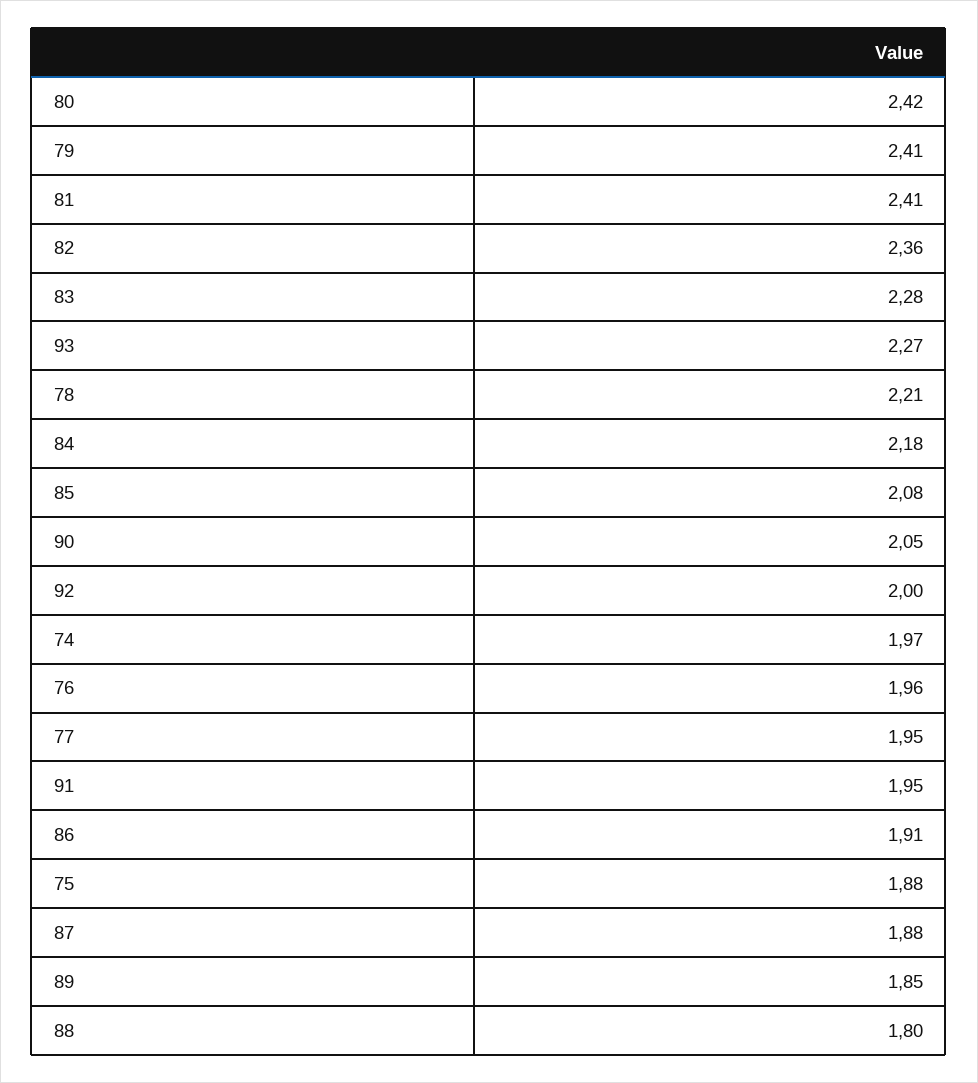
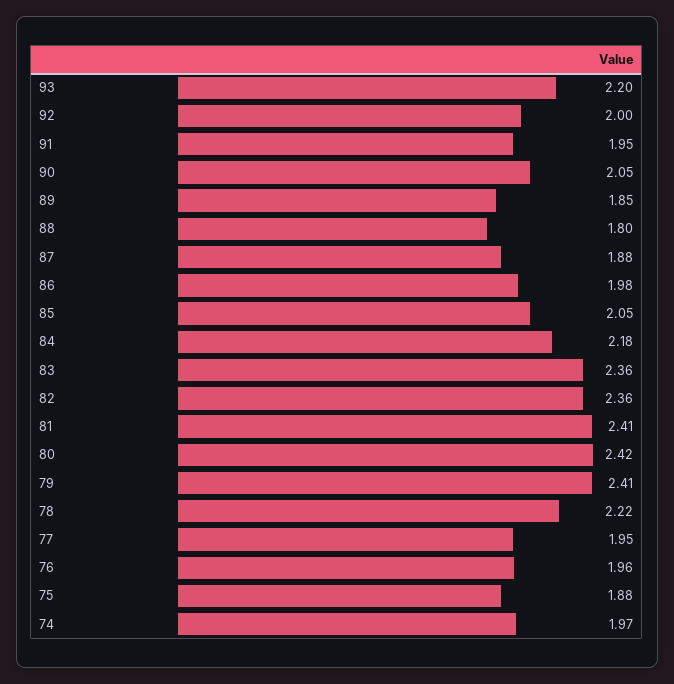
83: 2.28 -> 2.36
93: 2.27 -> 2.2
78: 2.21 -> 2.22
85: 2.08 -> 2.05
86: 1.91 -> 1.98

